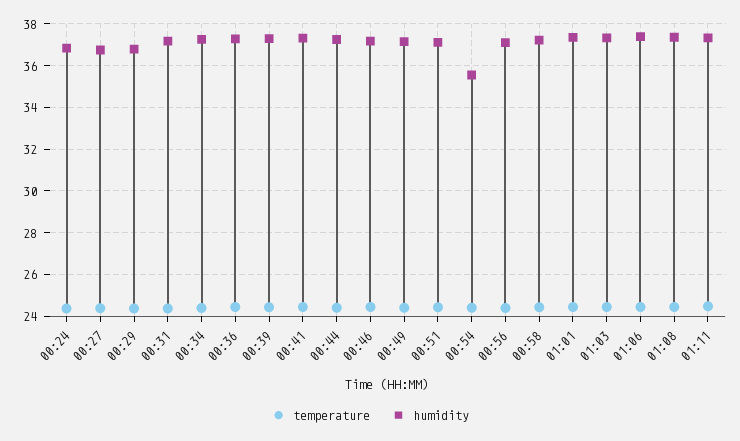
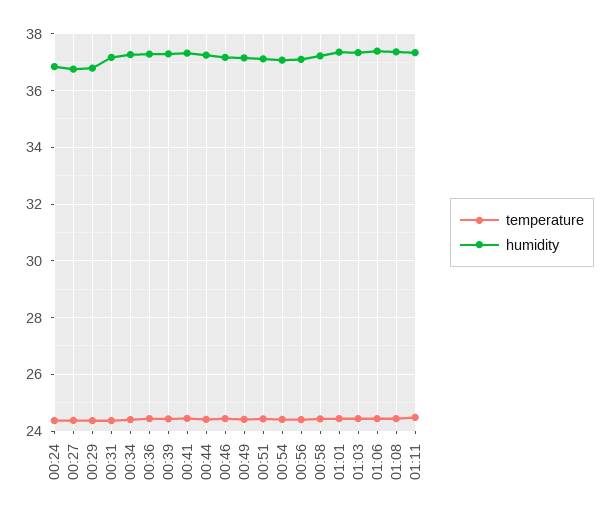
humidity, 00:54: 35.5 -> 37

